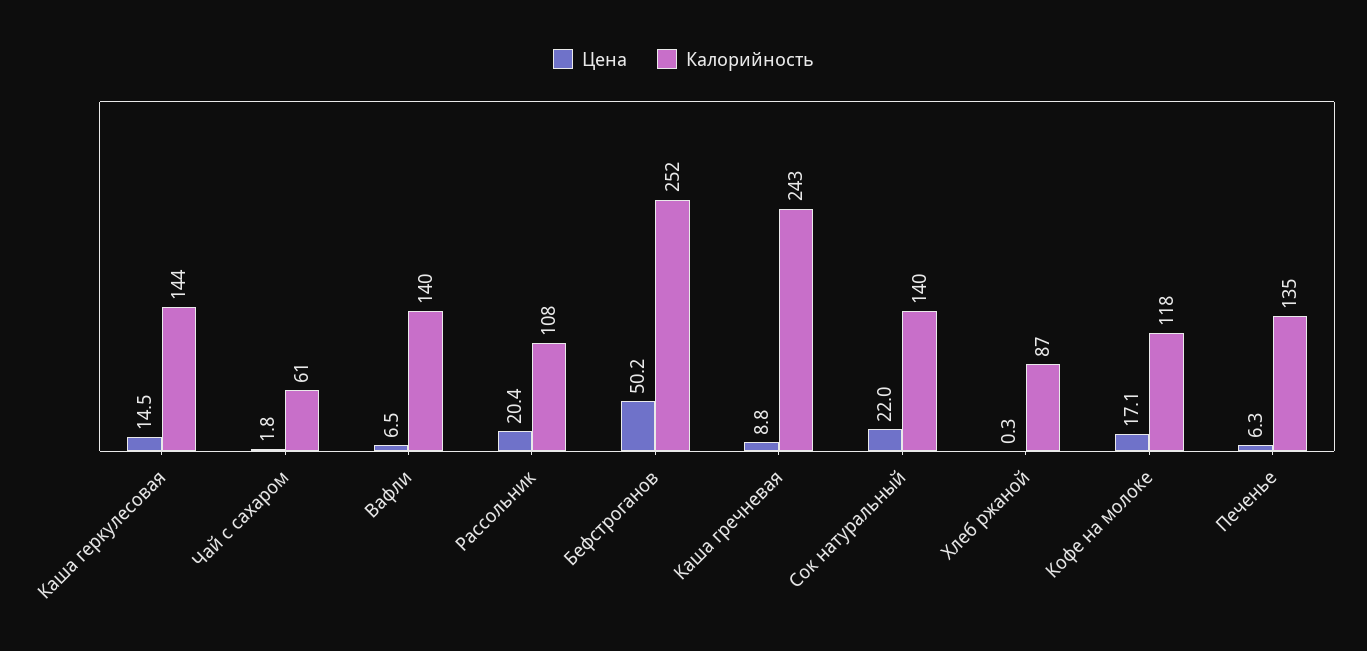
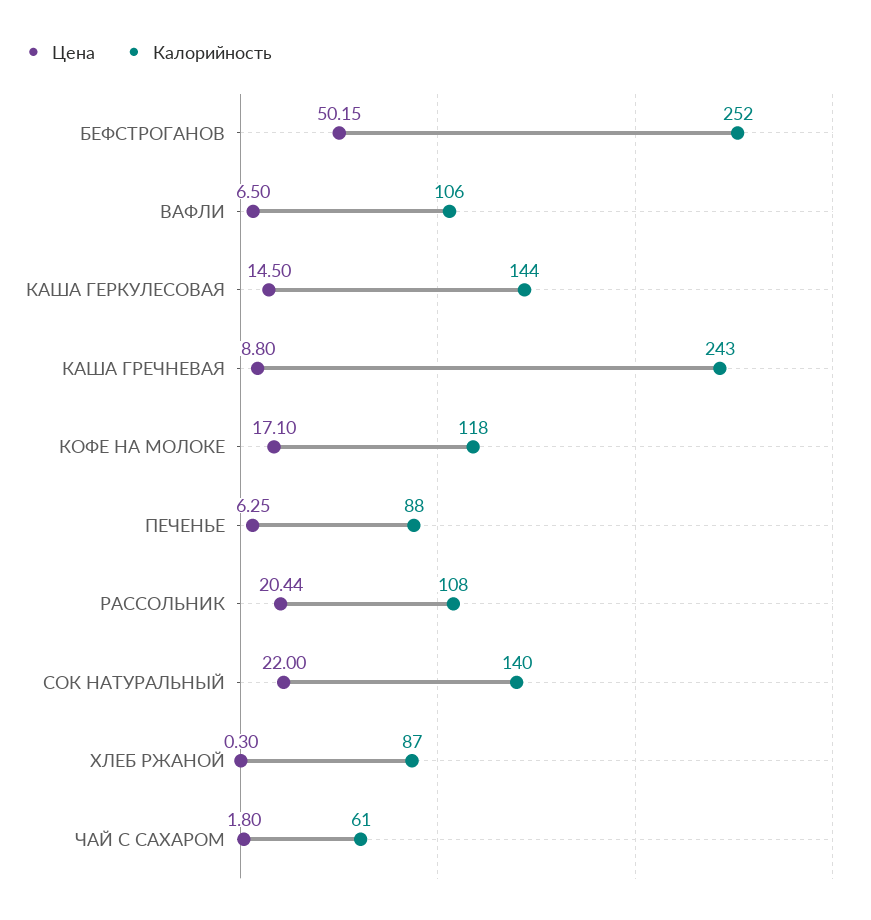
Калорийность, Вафли: 140 -> 106
Калорийность, Печенье: 135 -> 88

